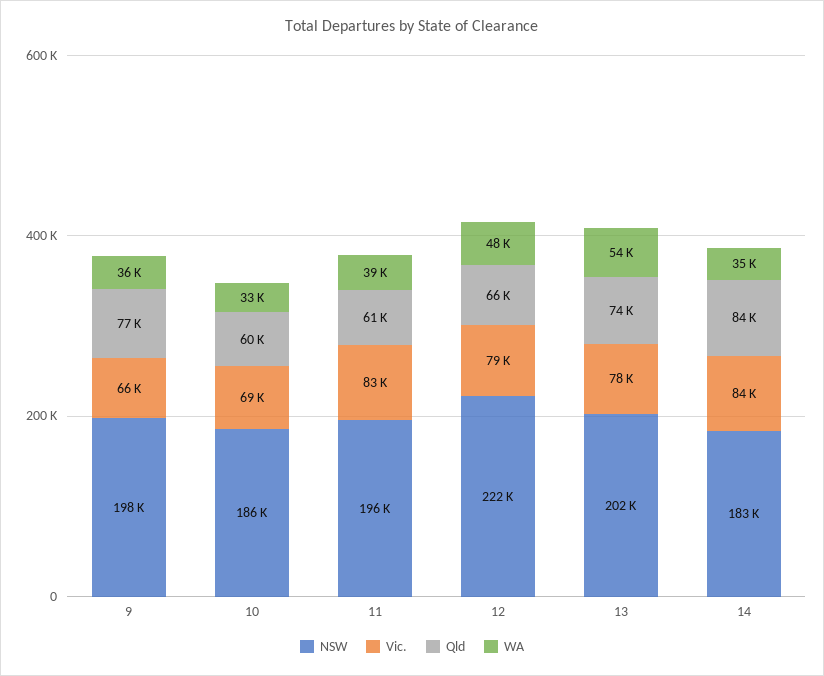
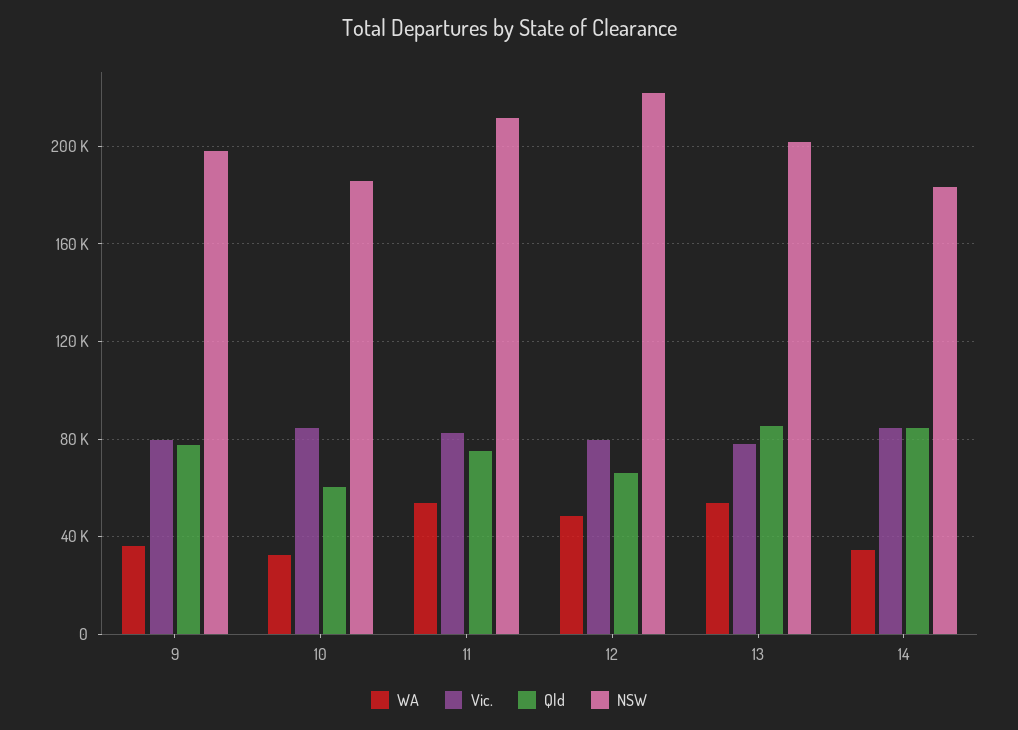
Vic., 9: 66000 -> 80000
Vic., 10: 69000 -> 85000
NSW, 11: 196000 -> 210000
Qld, 11: 61000 -> 75000
WA, 11: 39000 -> 55000
Qld, 13: 74000 -> 85000

